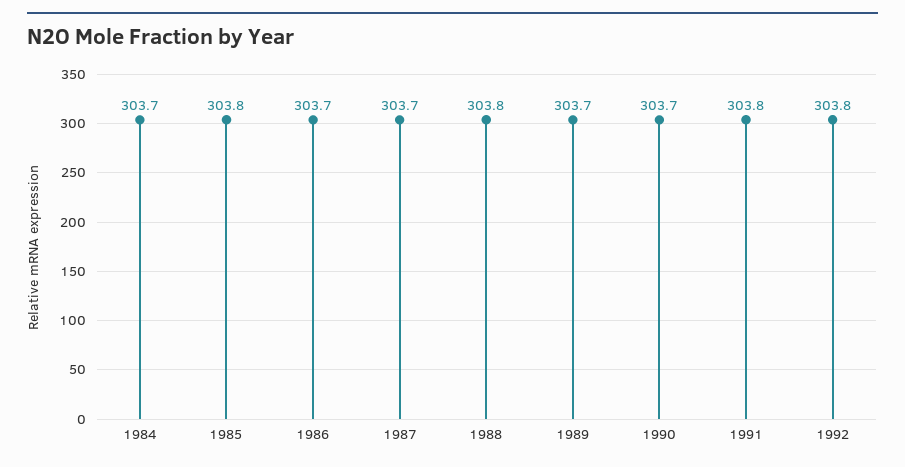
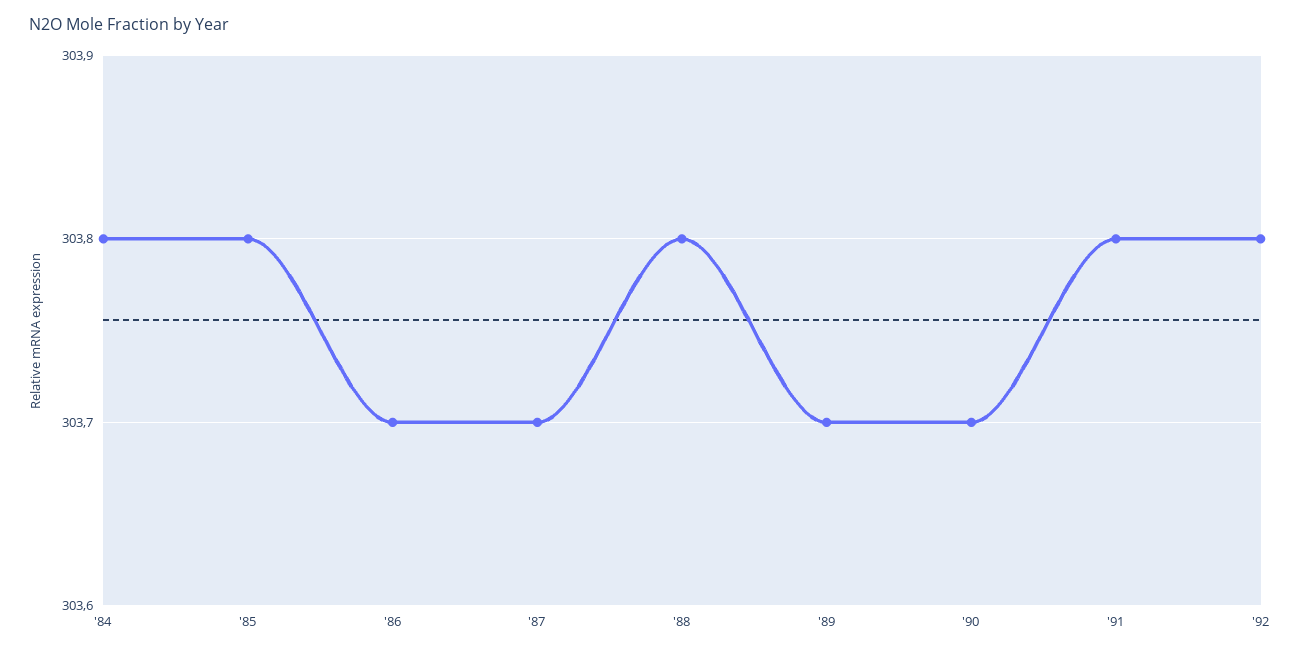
1984: 303.7 -> 303.8

